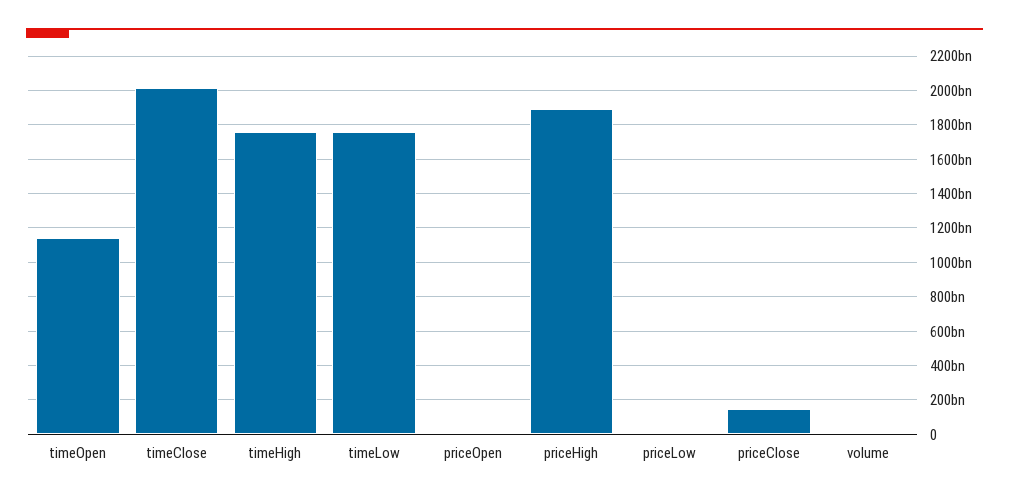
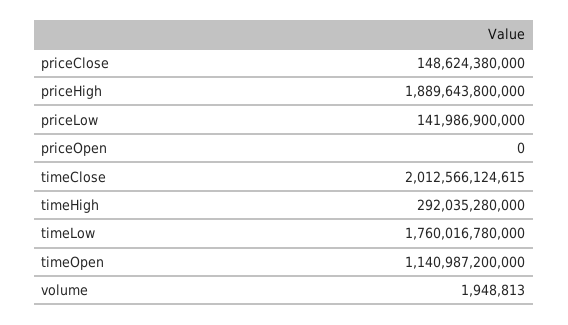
timeHigh: 1750000000000 -> 292035280000
priceLow: 0 -> 141986900000

